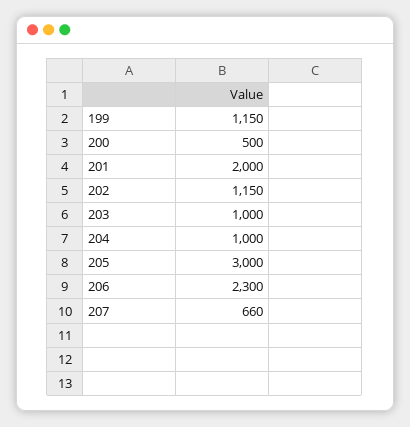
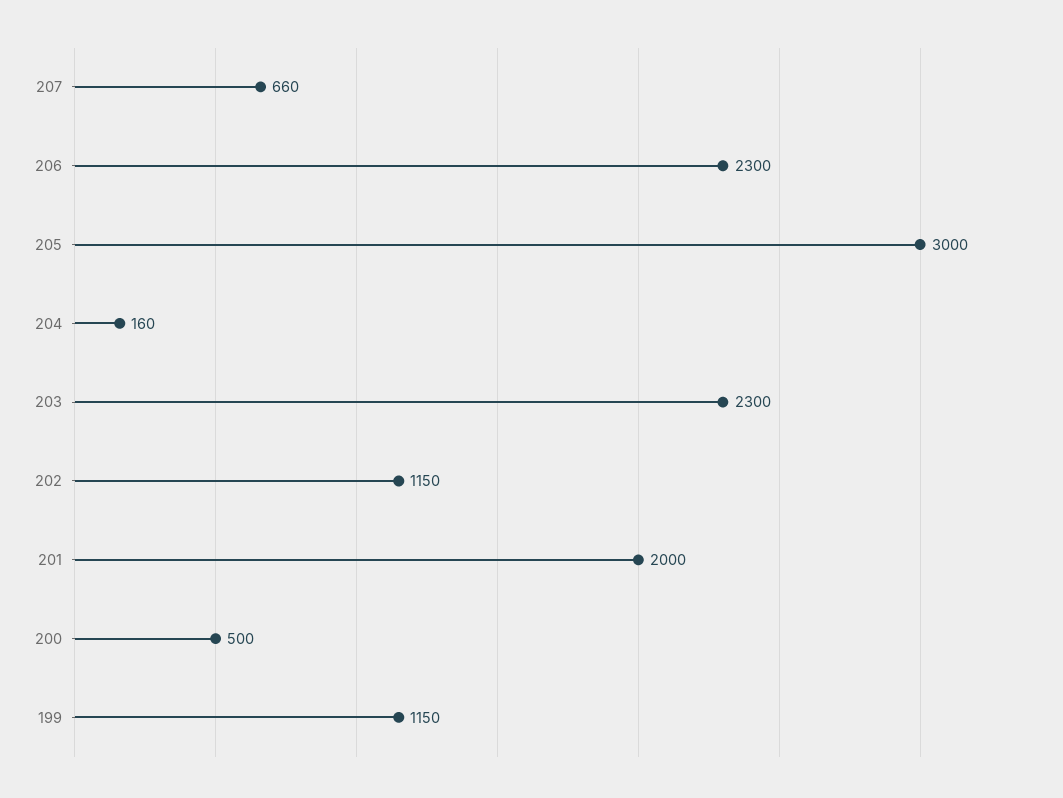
203: 1000 -> 2300
204: 1000 -> 160

